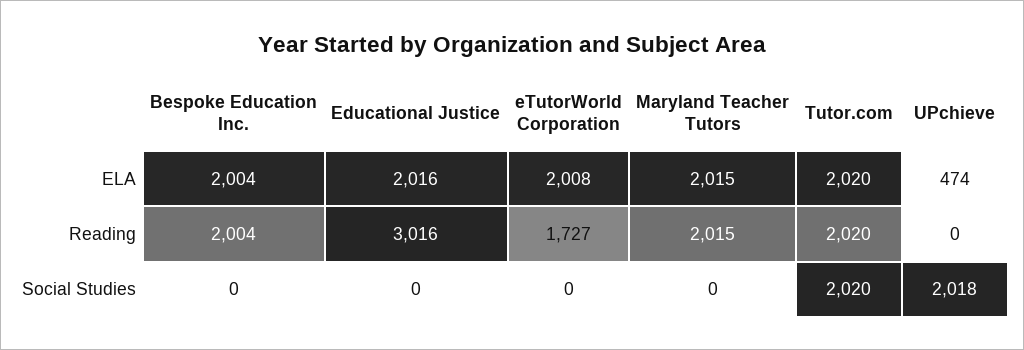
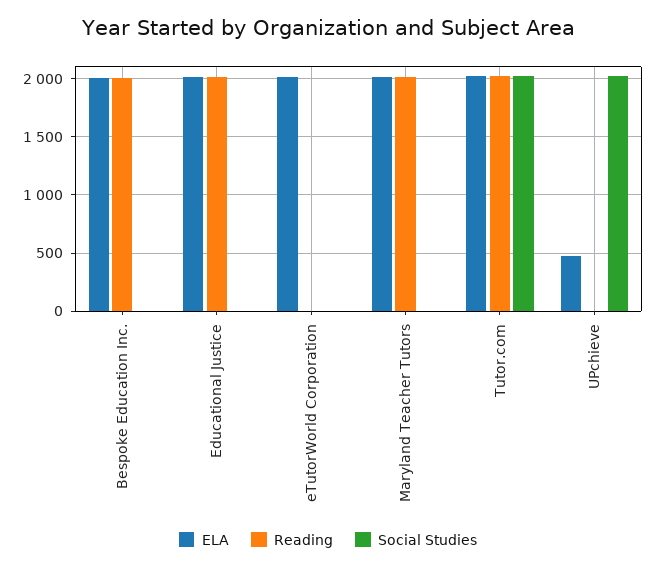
Reading, Educational Justice: 3016 -> 2000
Reading, eTutorWorld Corporation: 1727 -> 0

